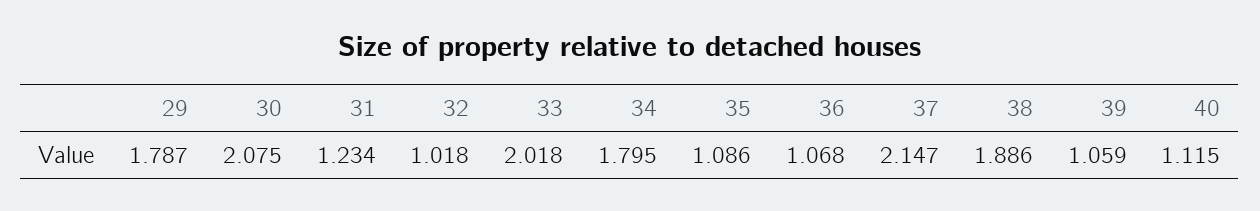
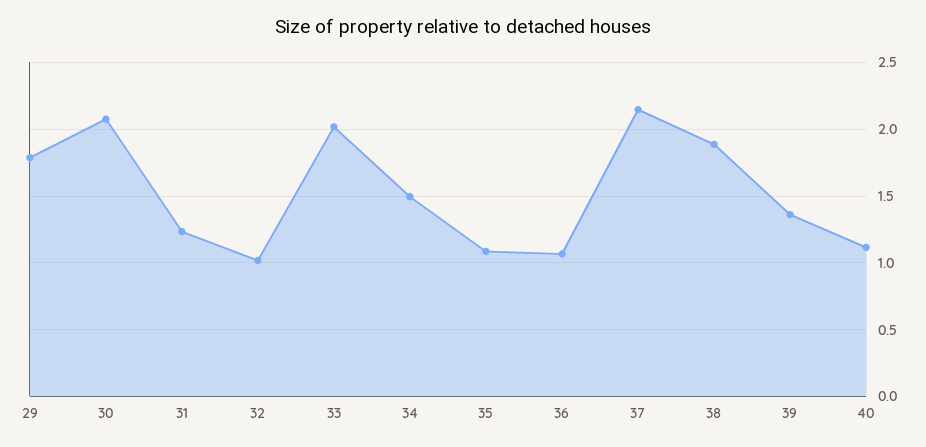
34: 1.795 -> 1.5
39: 1.059 -> 1.35

